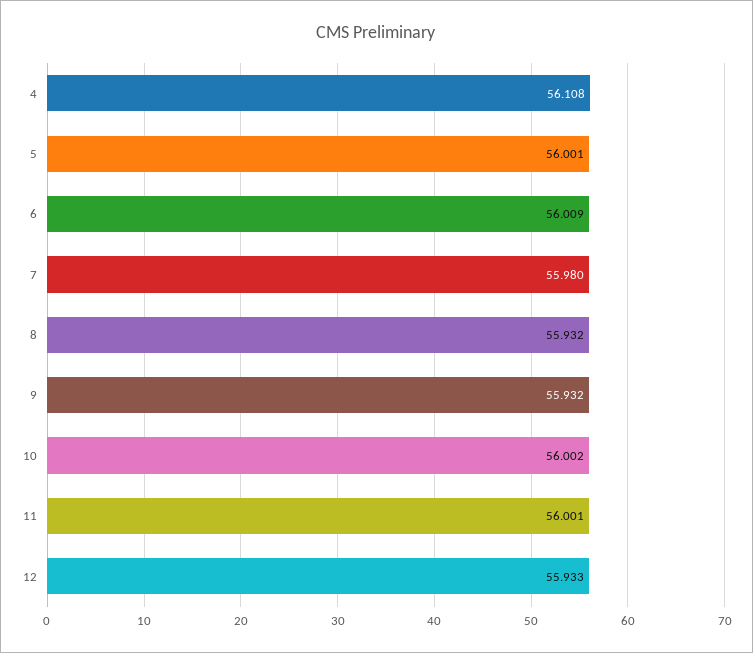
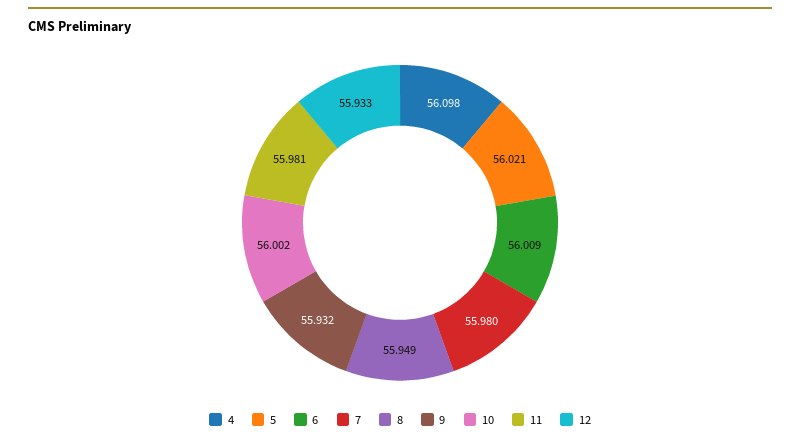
4: 56.108 -> 56.098
5: 56.001 -> 56.021
8: 55.932 -> 55.949
11: 56.001 -> 55.981

